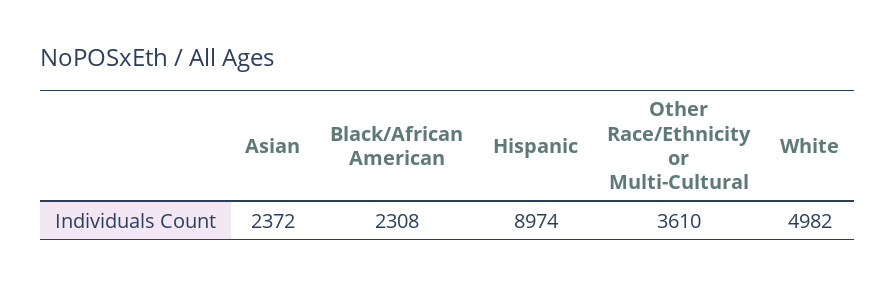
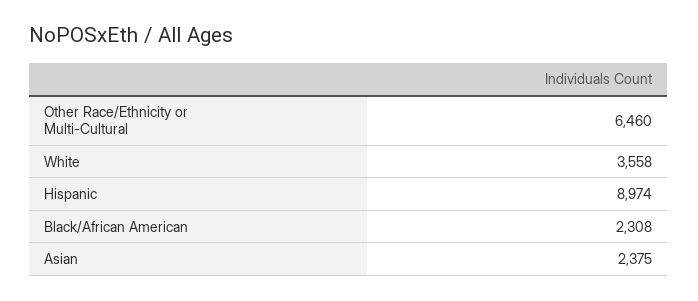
Asian: 2372 -> 2375
Other Race/Ethnicity or Multi-Cultural: 3610 -> 6460
White: 4982 -> 3558

